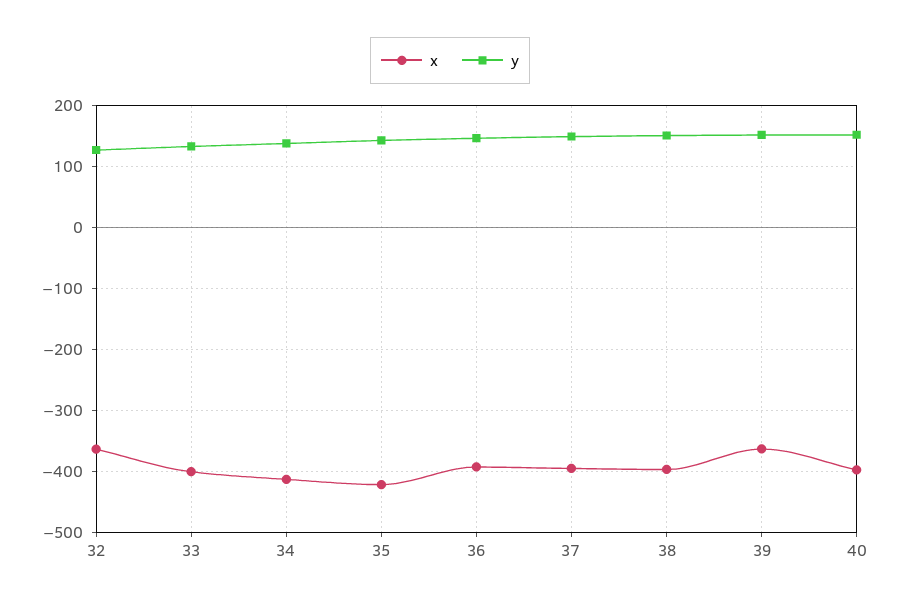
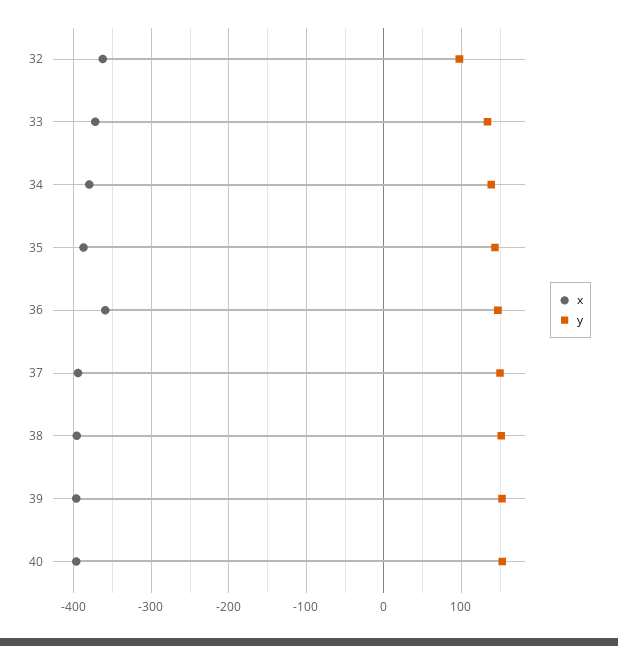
y, 32: 130 -> 100
x, 33: -400 -> -370
x, 34: -410 -> -380
x, 35: -420 -> -390
x, 36: -390 -> -360
x, 39: -360 -> -400

